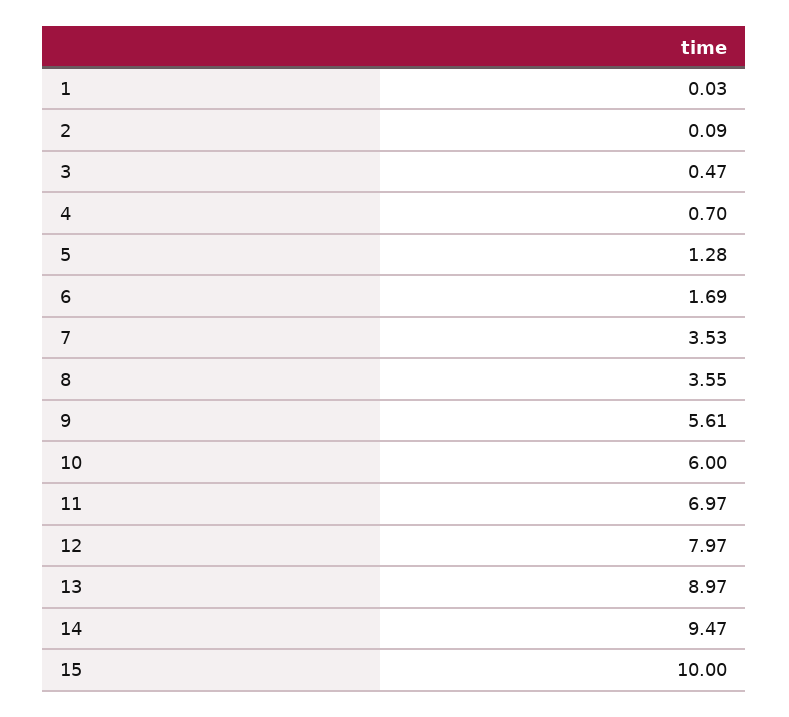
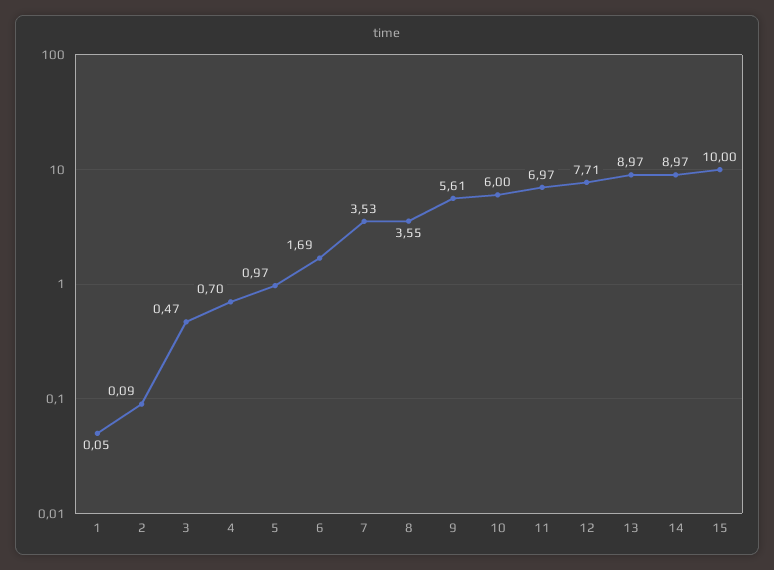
1: 0.03 -> 0.05
5: 1.28 -> 0.97
12: 7.97 -> 7.71
14: 9.47 -> 8.97

